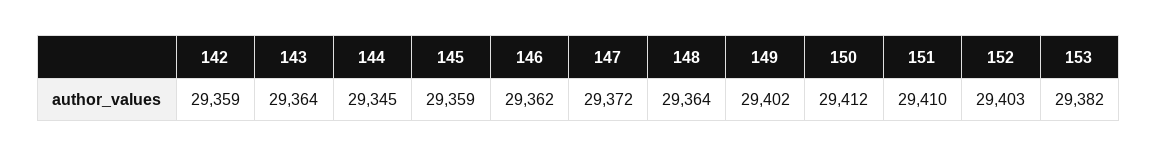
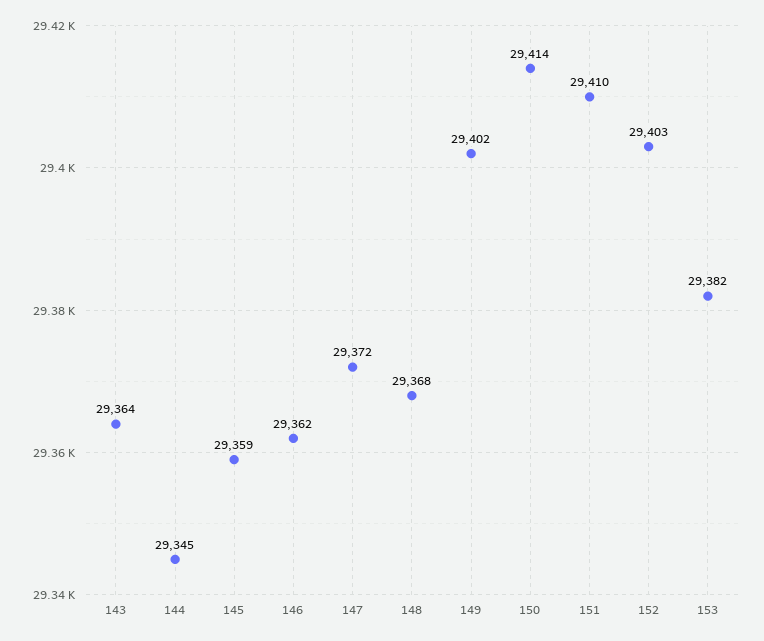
142: 29359 -> none
148: 29364 -> 29368
150: 29412 -> 29414

